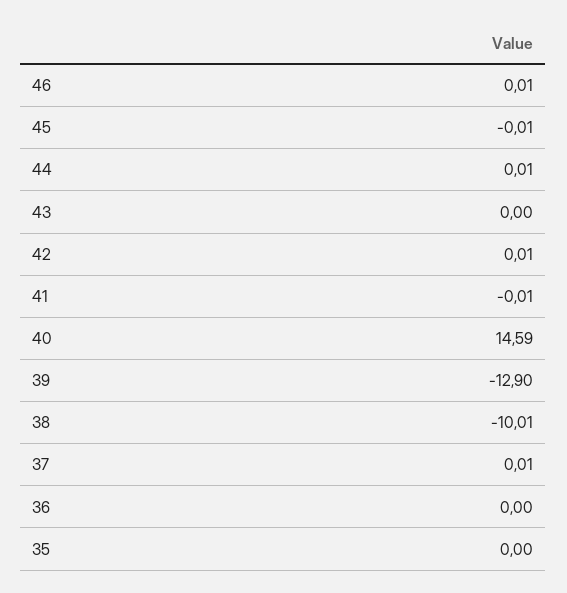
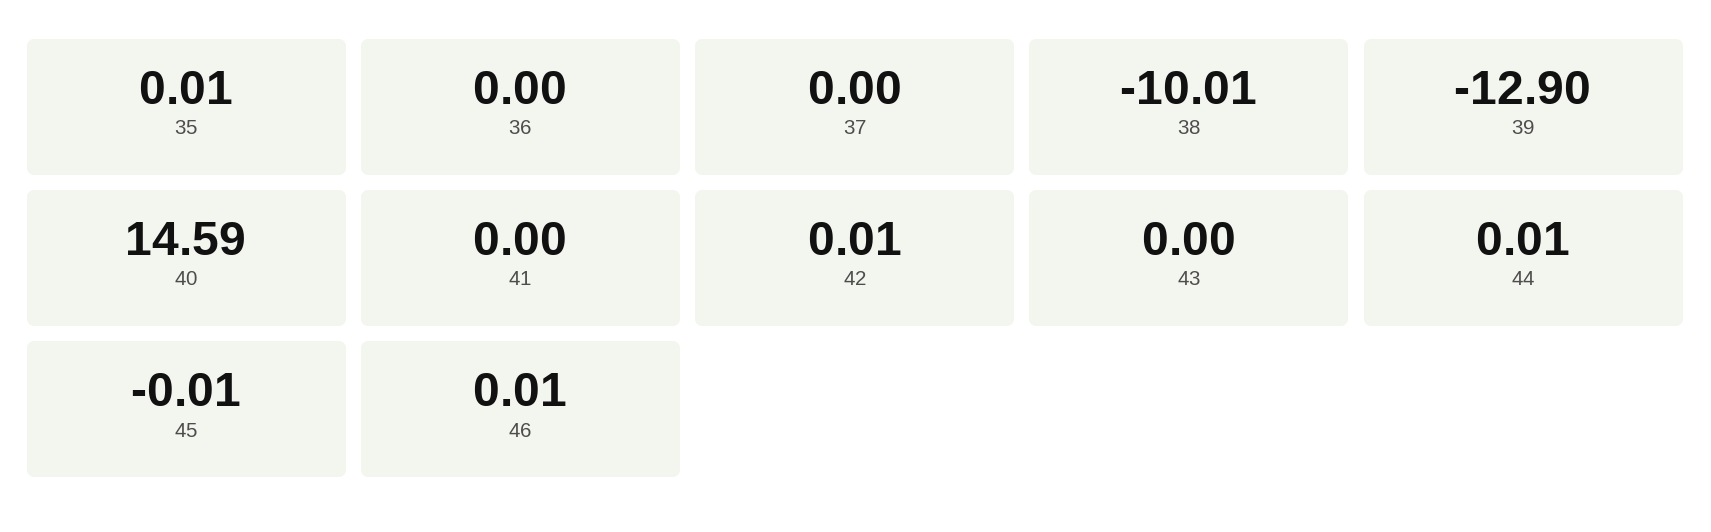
41: -0.01 -> 0
37: 0.01 -> 0
35: 0 -> 0.01

